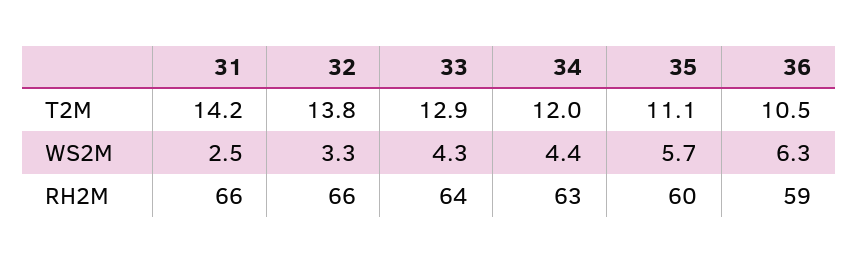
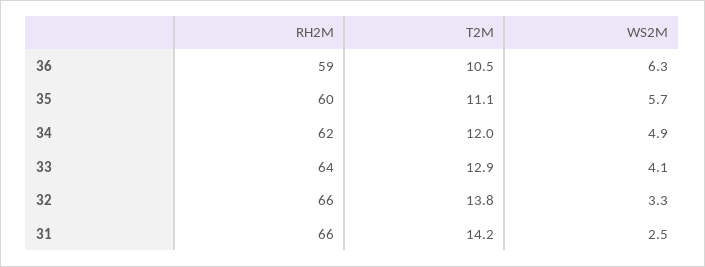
33, WS2M: 4.3 -> 4.1
34, WS2M: 4.4 -> 4.9
34, RH2M: 63 -> 62

